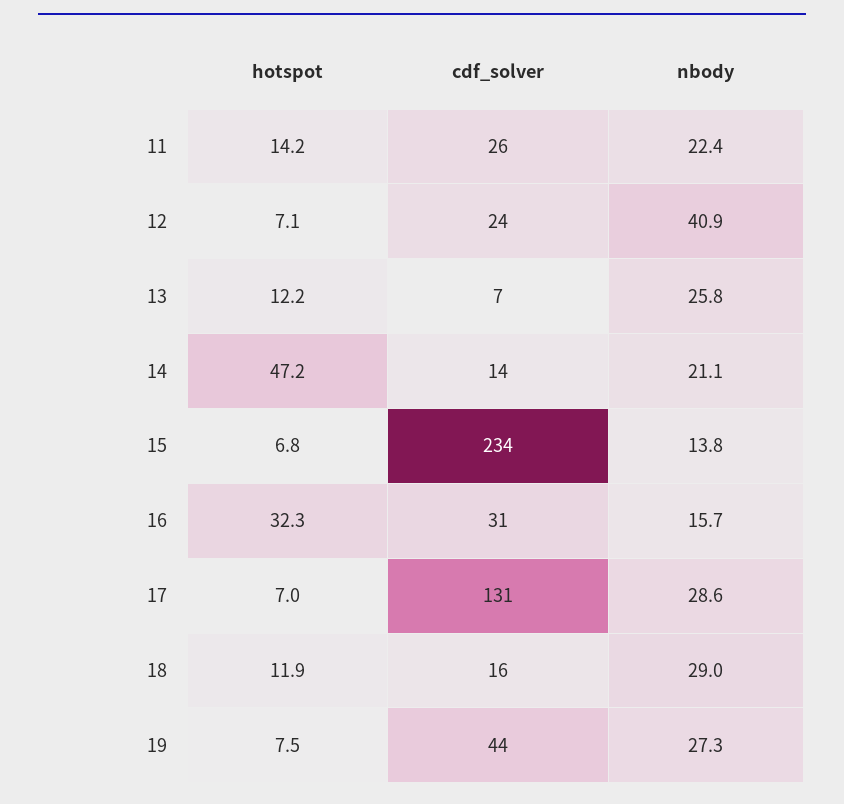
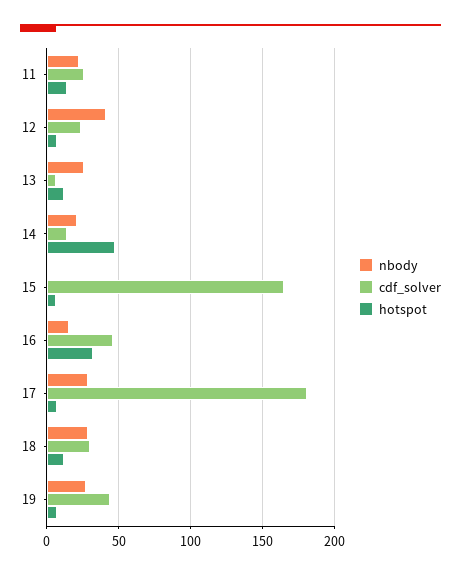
cdf_solver, 15: 234 -> 165
nbody, 15: 13.8 -> 0
cdf_solver, 16: 31 -> 45
cdf_solver, 17: 131 -> 180
cdf_solver, 18: 16 -> 30

